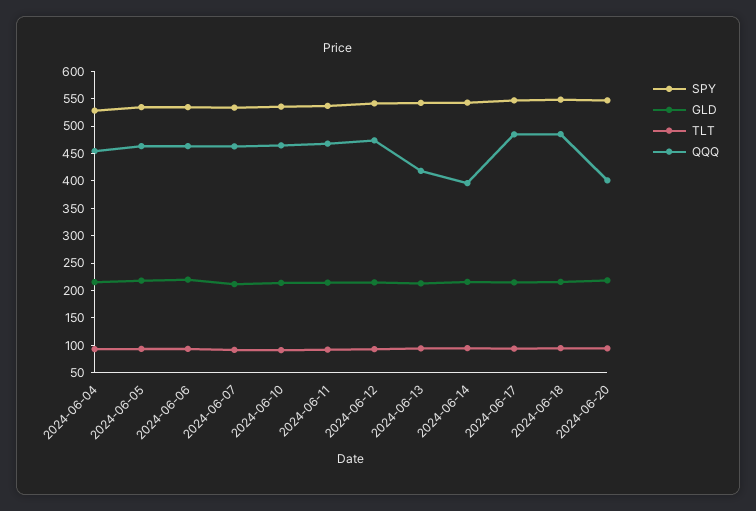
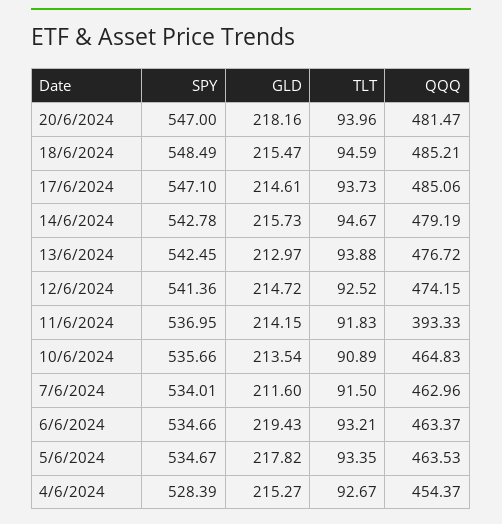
QQQ, 2024-06-11: 475 -> 393.33
QQQ, 2024-06-13: 425 -> 476.72
QQQ, 2024-06-14: 400 -> 479.19
QQQ, 2024-06-20: 400 -> 481.47

